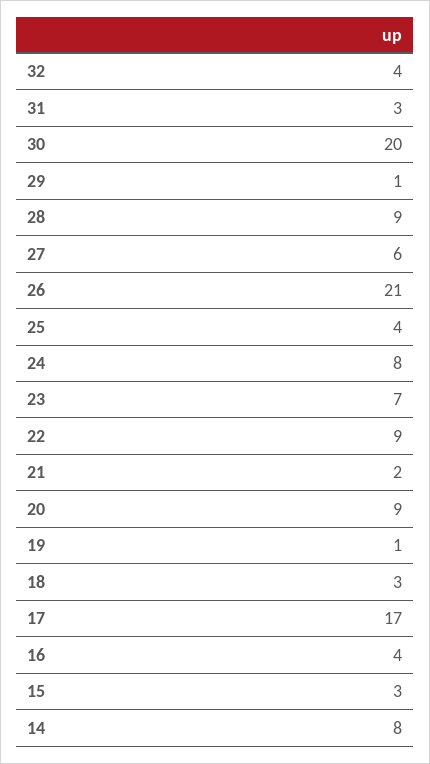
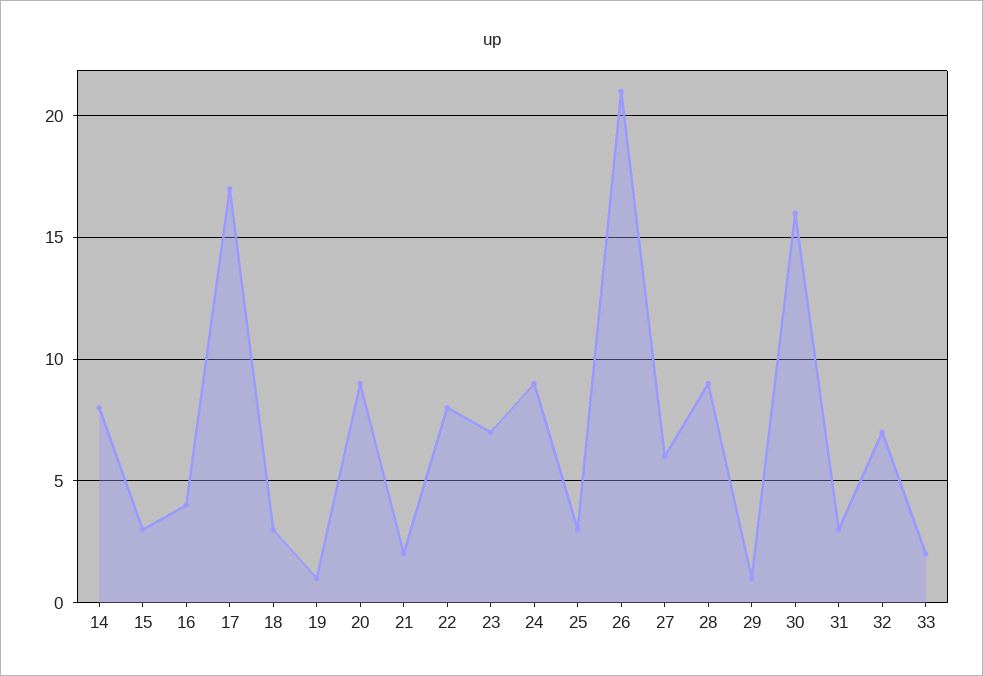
32: 4 -> 7
30: 20 -> 16
25: 4 -> 3
24: 8 -> 9
22: 9 -> 8
33: none -> 2

